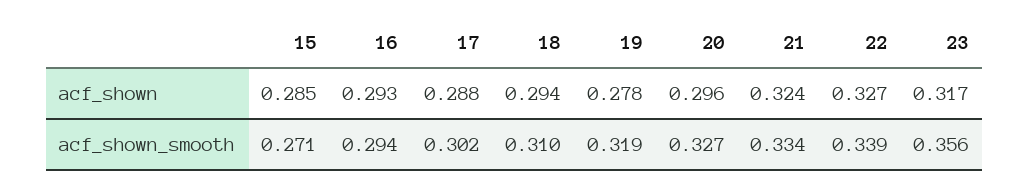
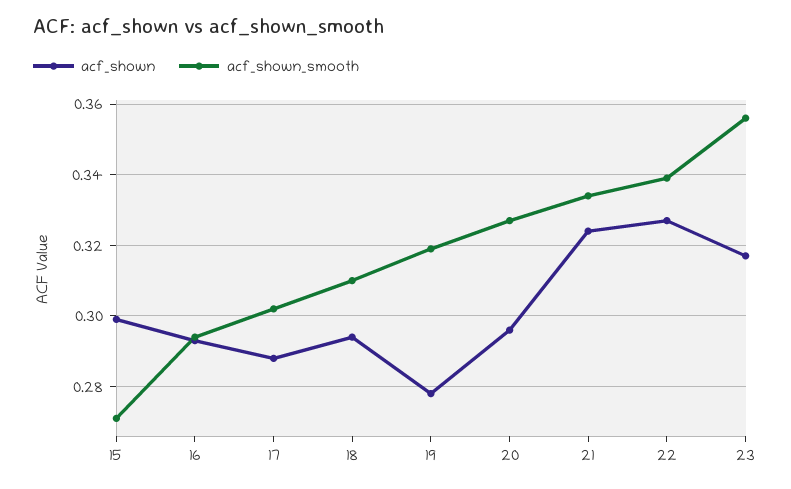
acf_shown, 15: 0.285 -> 0.3

